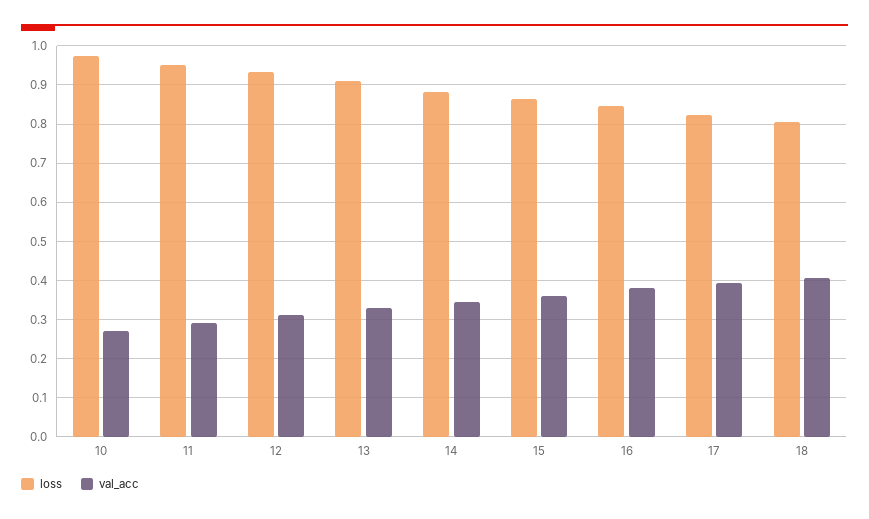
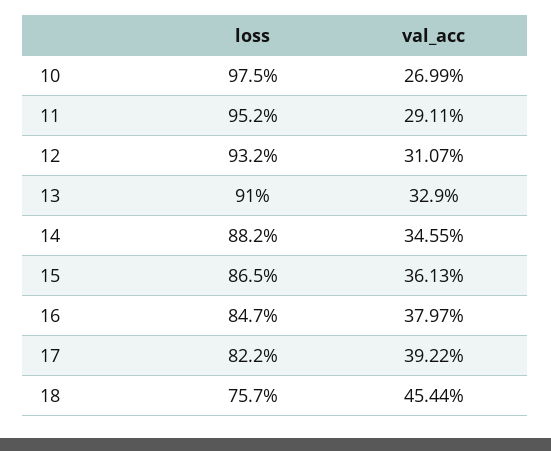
loss, 18: 0.8 -> 0.757
val_acc, 18: 0.4 -> 0.4544

